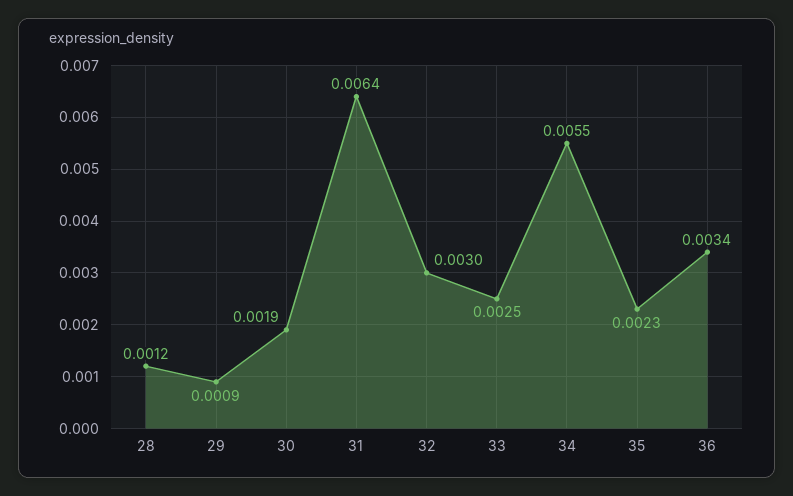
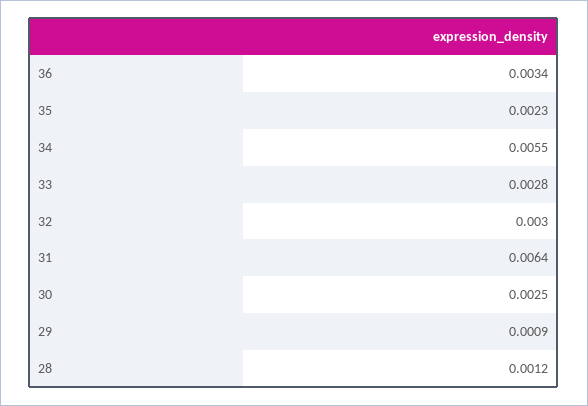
30: 0.0019 -> 0.0025
33: 0.0025 -> 0.0028

